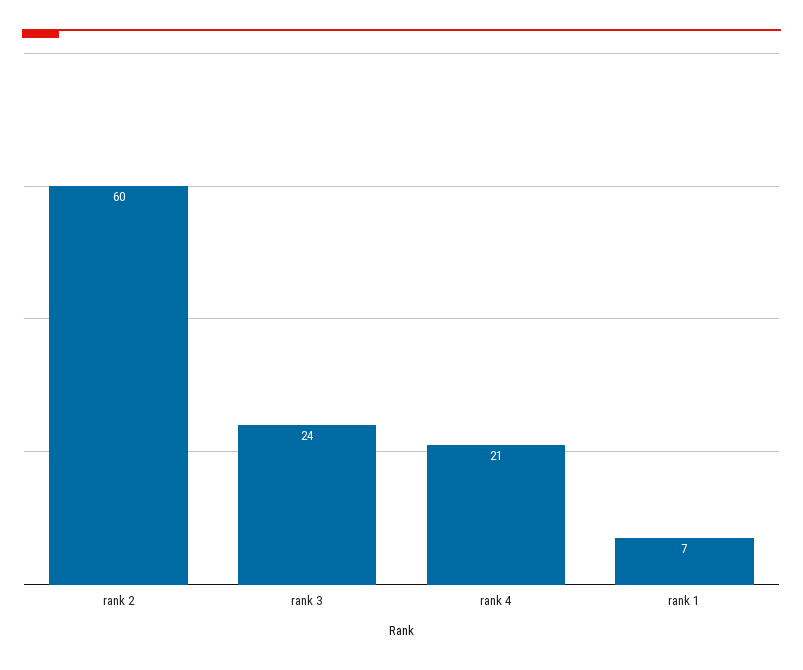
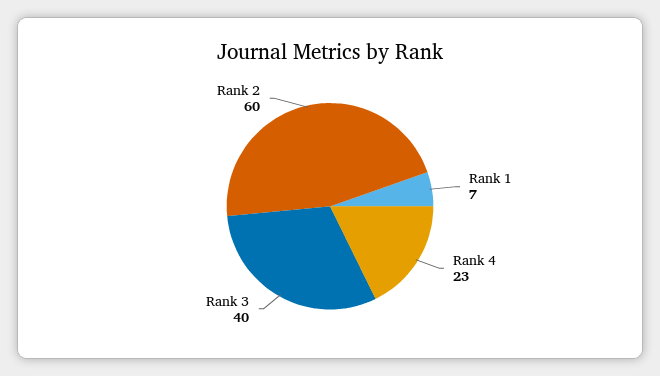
rank 3: 24 -> 40
rank 4: 21 -> 23

